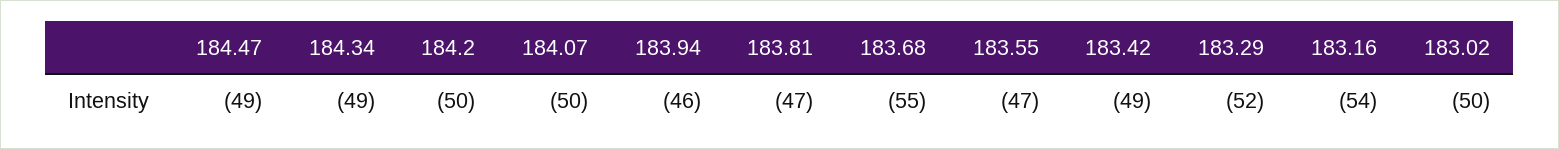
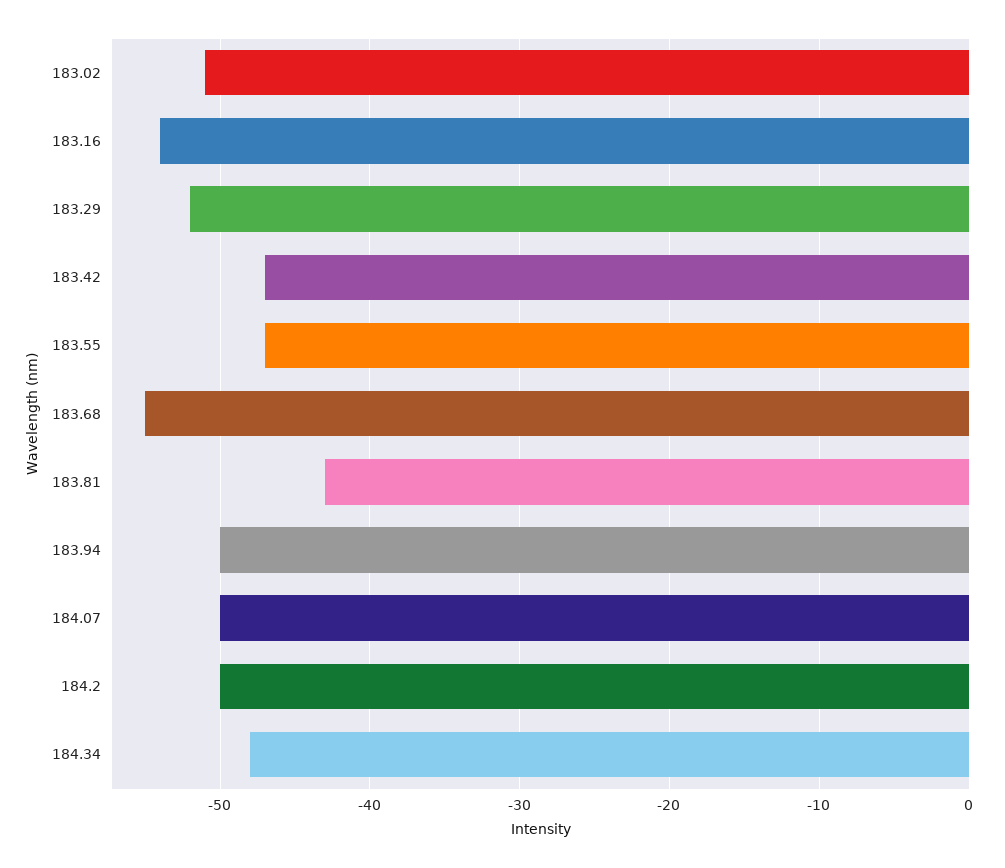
184.47: -49 -> none
184.34: -49 -> -48
183.94: -46 -> -50
183.81: -47 -> -43
183.42: -49 -> -47
183.02: -50 -> -51

